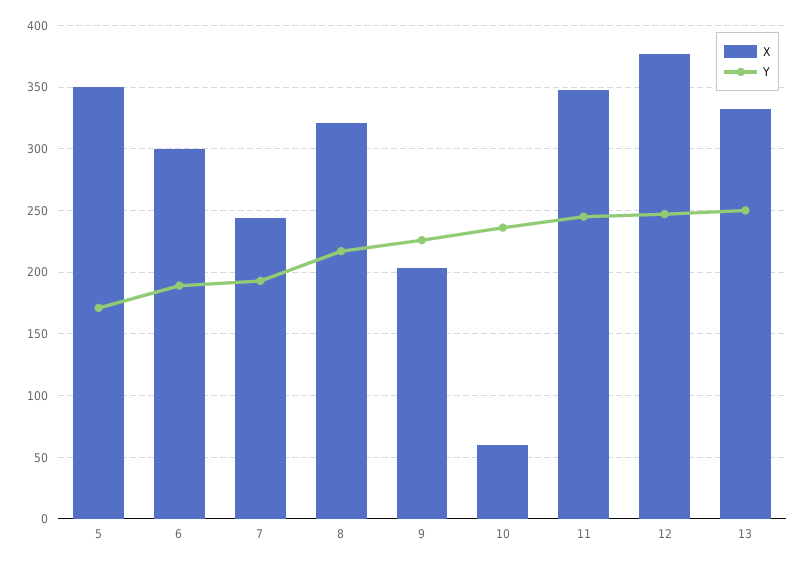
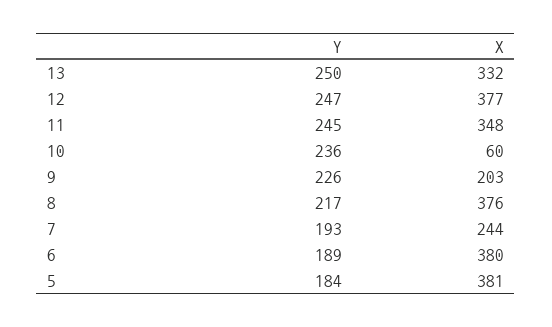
X, 5: 350 -> 381
Y, 5: 170 -> 184
X, 6: 300 -> 380
X, 8: 320 -> 376

